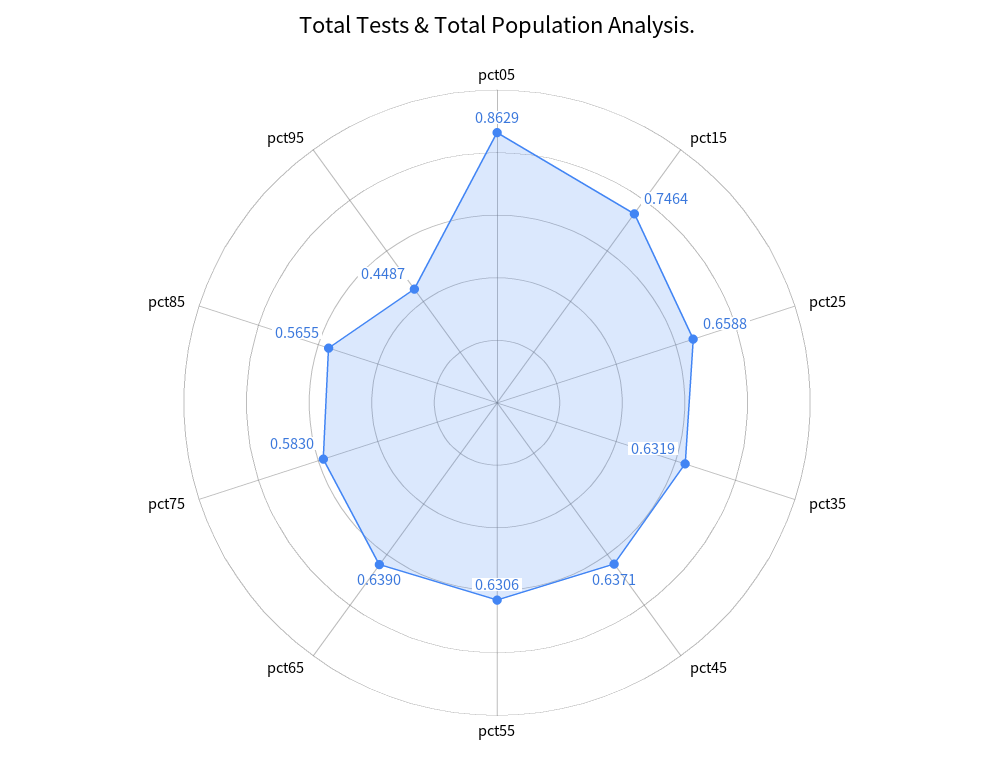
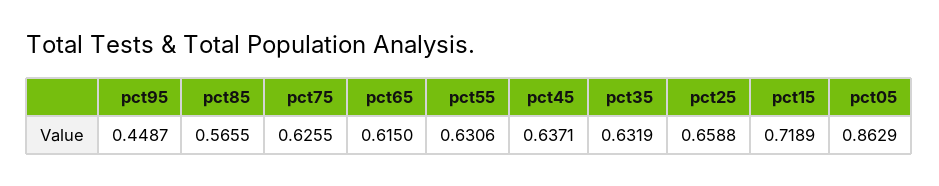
pct15: 0.7464 -> 0.7189
pct65: 0.639 -> 0.615
pct75: 0.583 -> 0.6255

